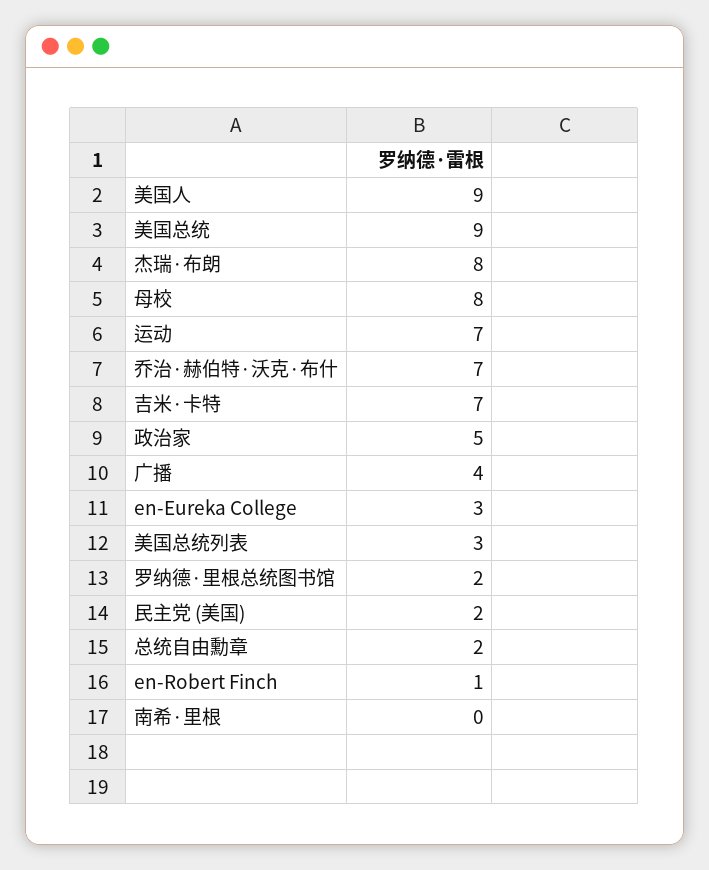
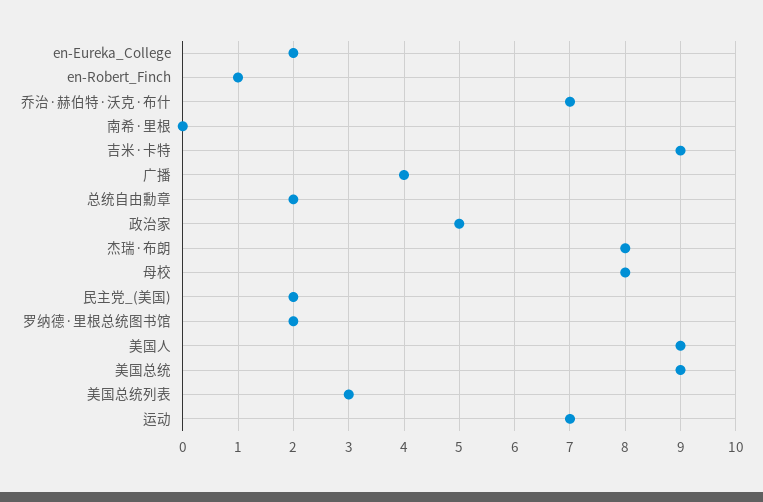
吉米·卡特: 7 -> 9
en-Eureka College: 3 -> 2

